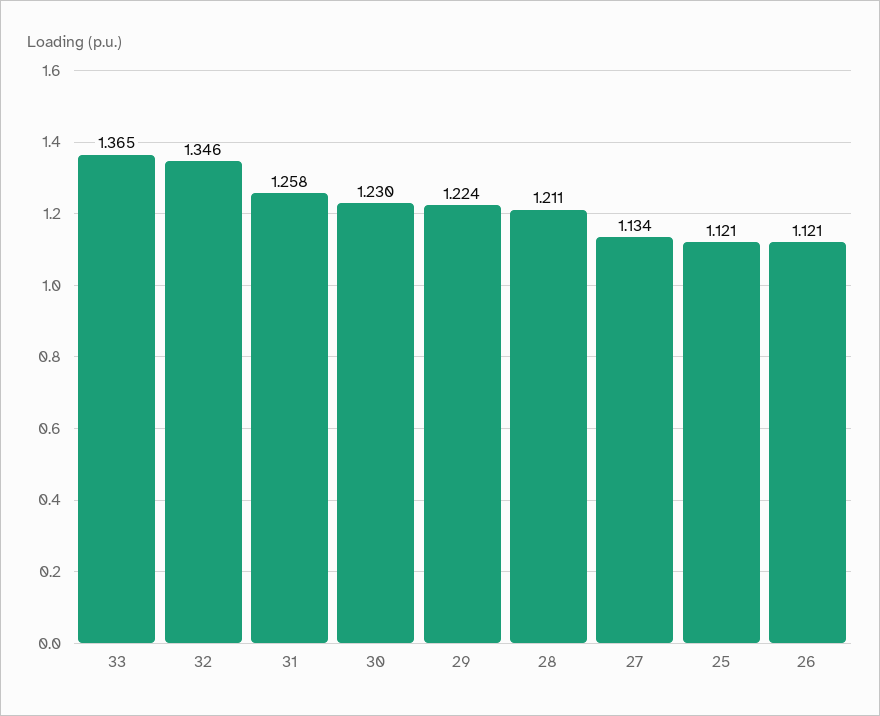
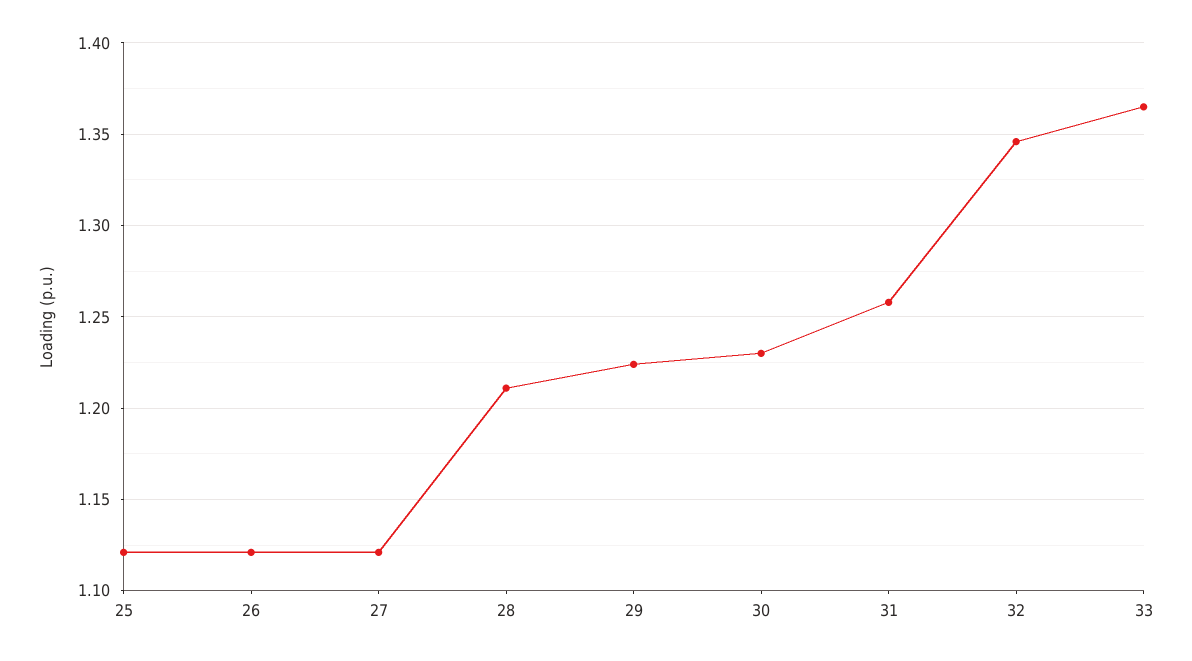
27: 1.134 -> 1.12

